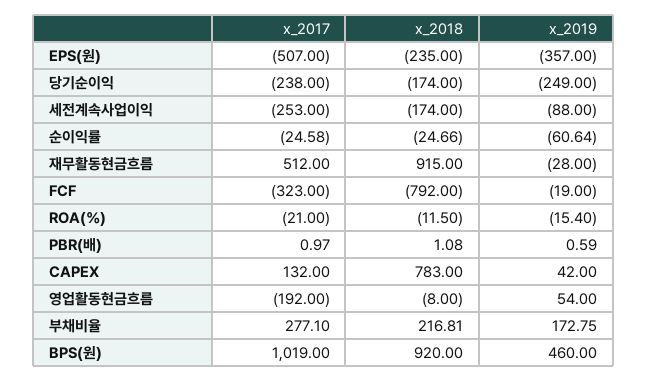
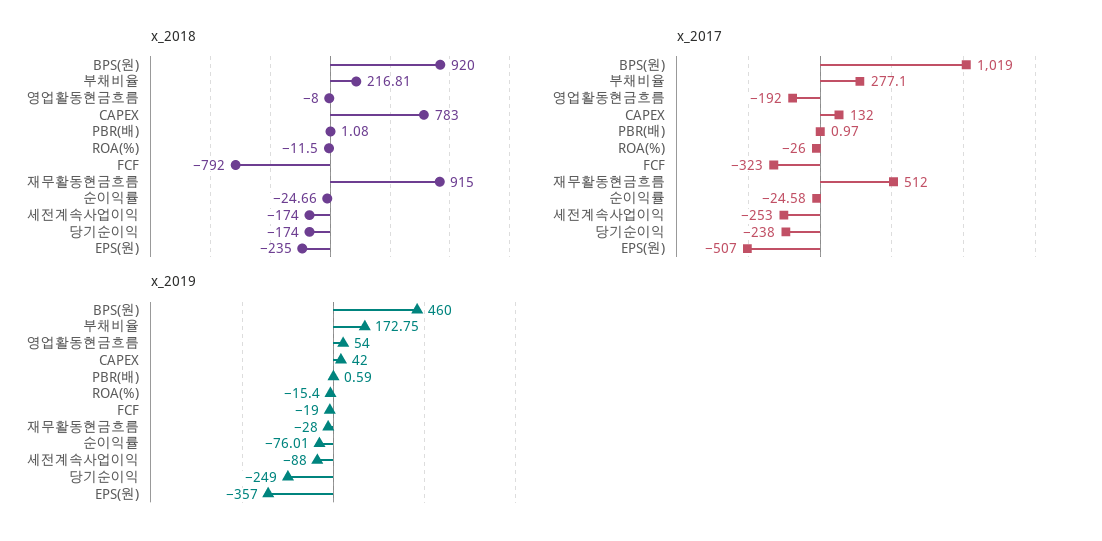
x_2019, 순이익률: -60.64 -> -76.01
x_2017, ROA(%): -21 -> -26

